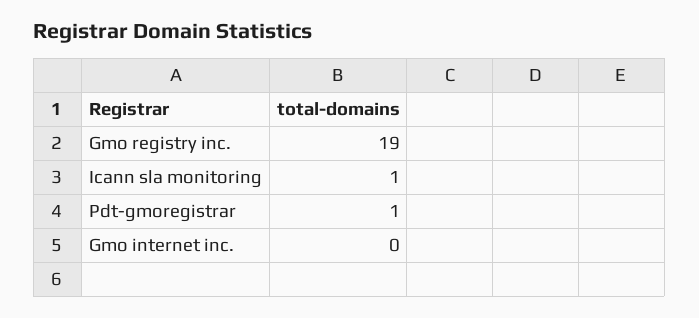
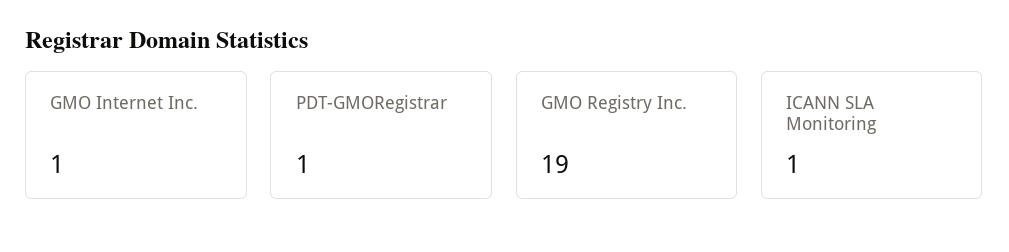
Gmo internet inc.: 0 -> 1

